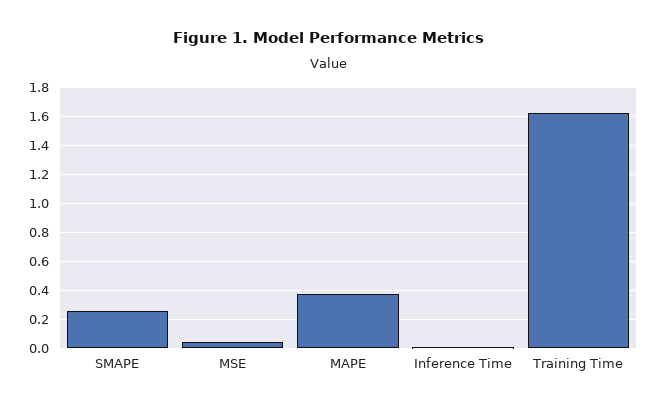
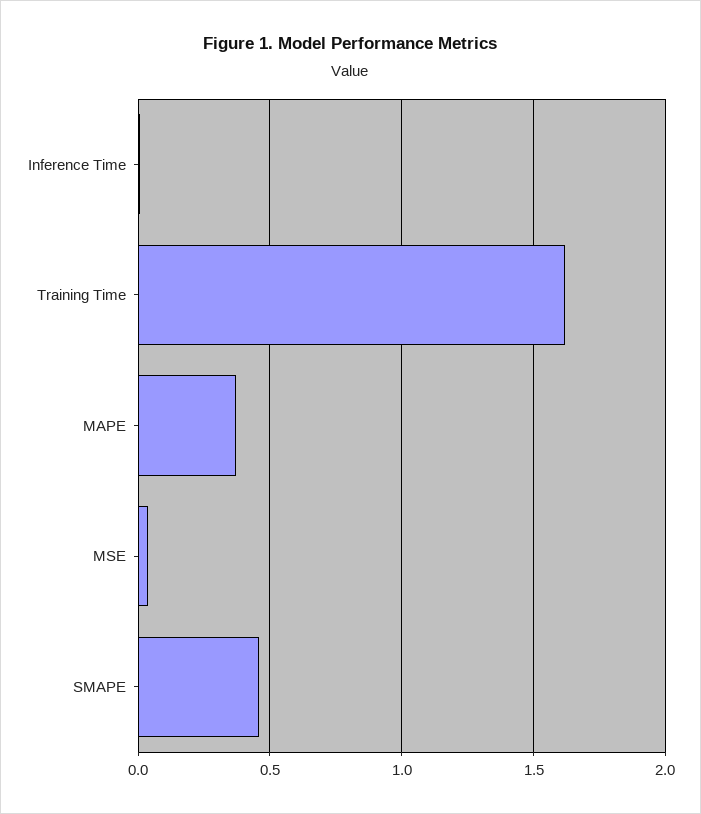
SMAPE: 0.25 -> 0.45

